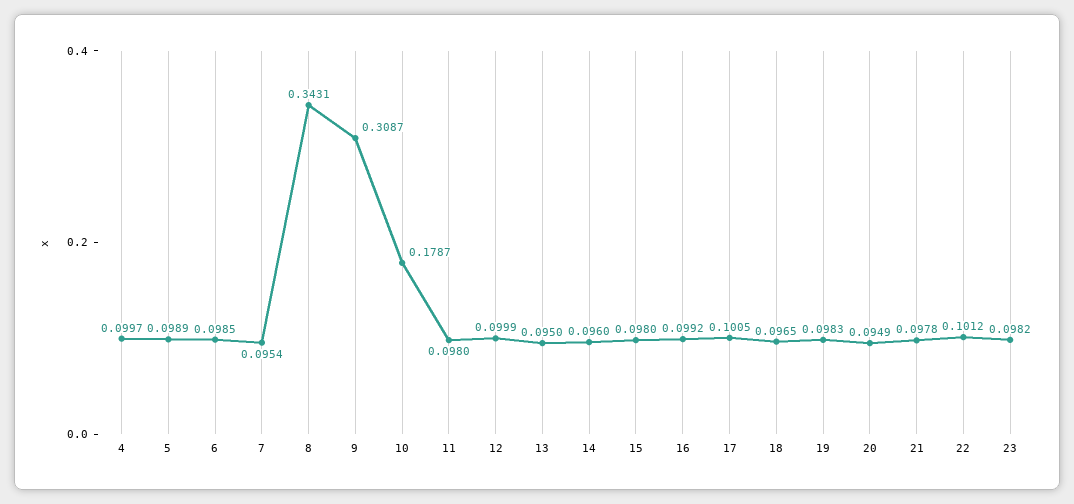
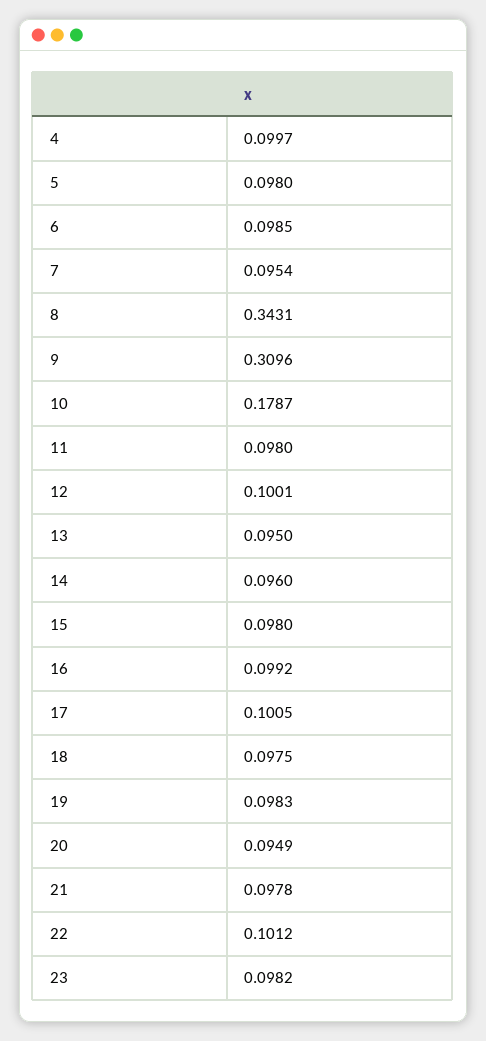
5: 0.0989 -> 0.098
9: 0.3087 -> 0.3096
12: 0.0999 -> 0.1001
18: 0.0965 -> 0.0975

